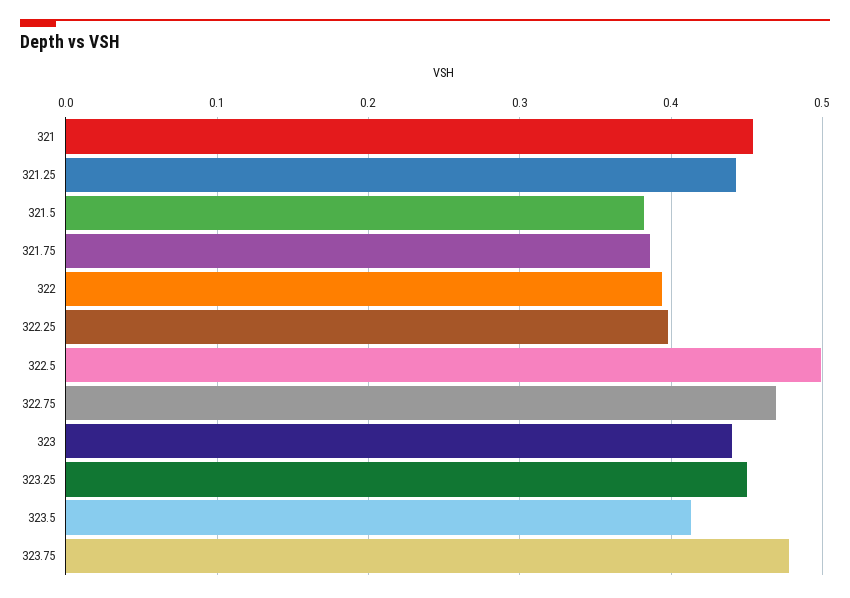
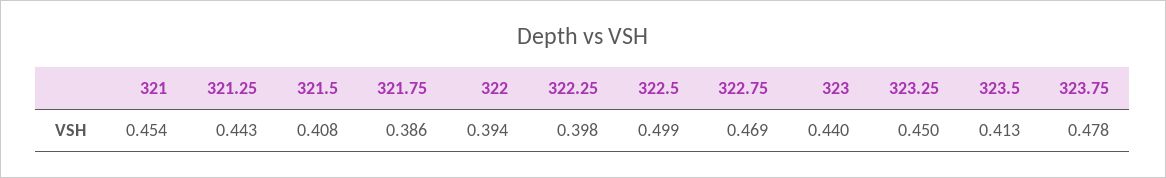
321.5: 0.38 -> 0.408

